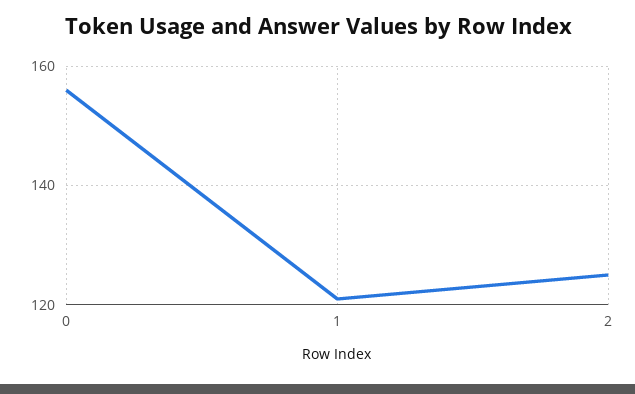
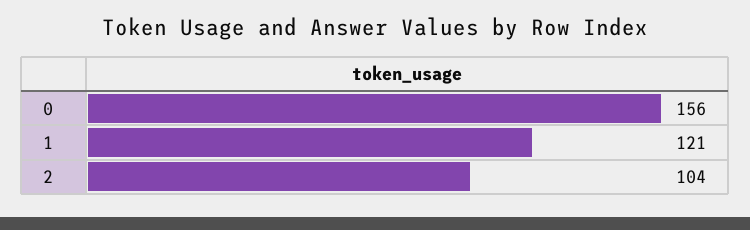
2: 125 -> 104

